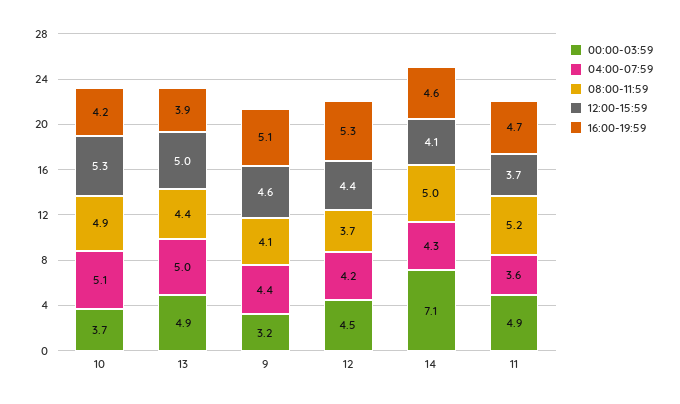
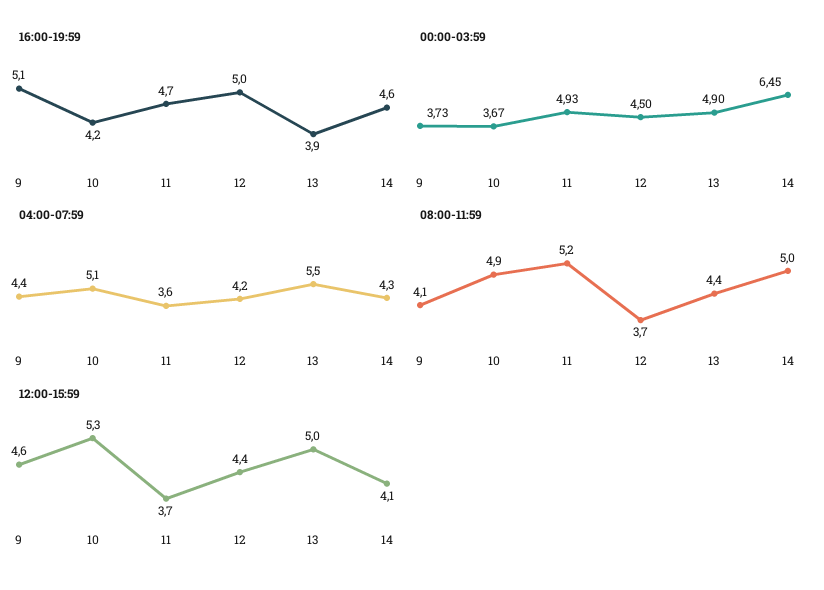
04:00-07:59, 13: 5 -> 5.5
00:00-03:59, 9: 3.2 -> 3.73
16:00-19:59, 12: 5.3 -> 5
00:00-03:59, 14: 7.1 -> 6.45

